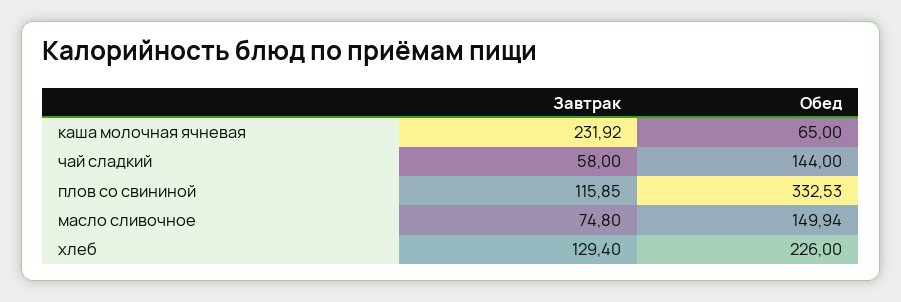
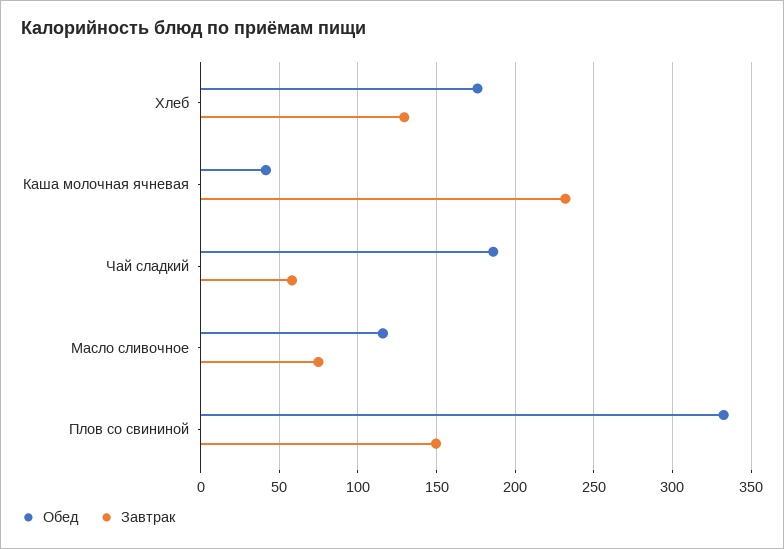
Обед, каша молочная ячневая: 65 -> 40
Обед, чай сладкий: 144 -> 185
Завтрак, плов со свининой: 115.85 -> 150
Обед, масло сливочное: 149.94 -> 115
Обед, хлеб: 226 -> 175

